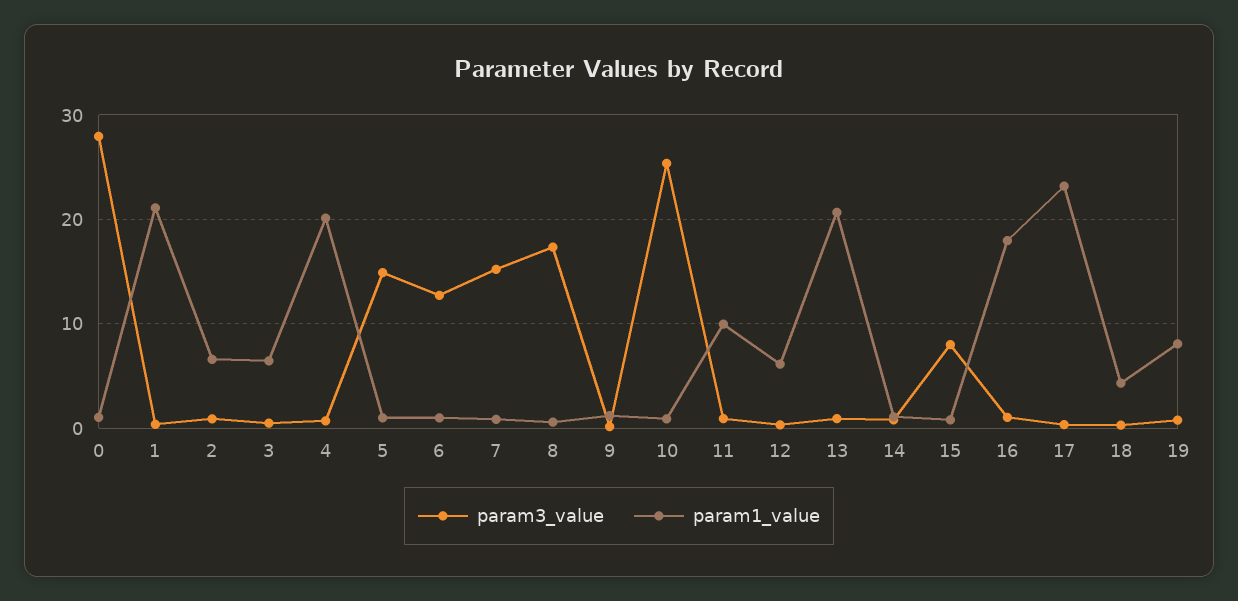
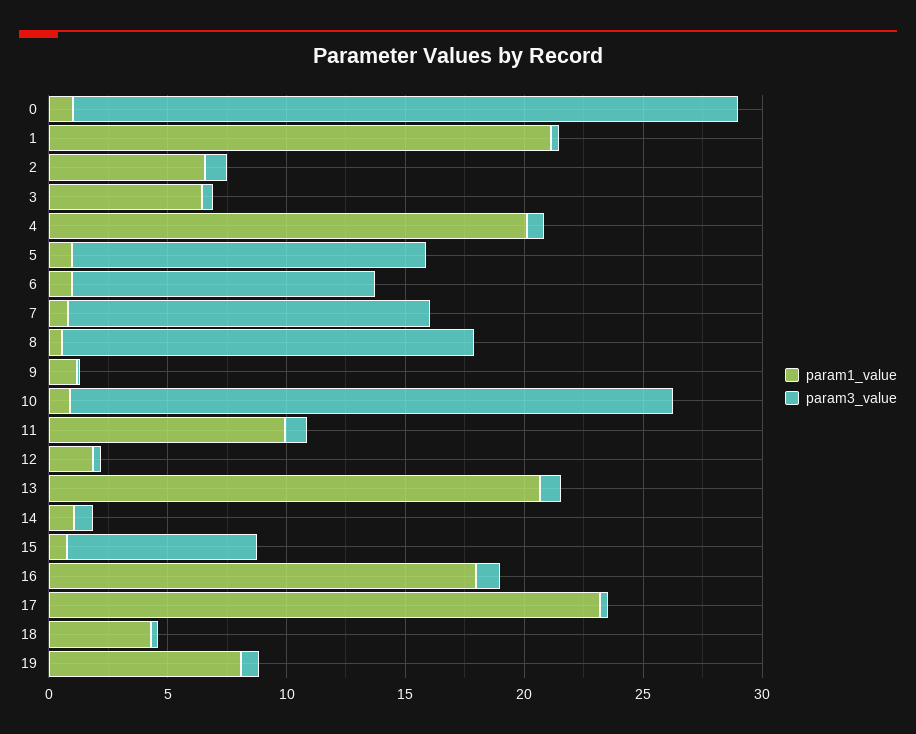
param1_value, 12: 6 -> 2

